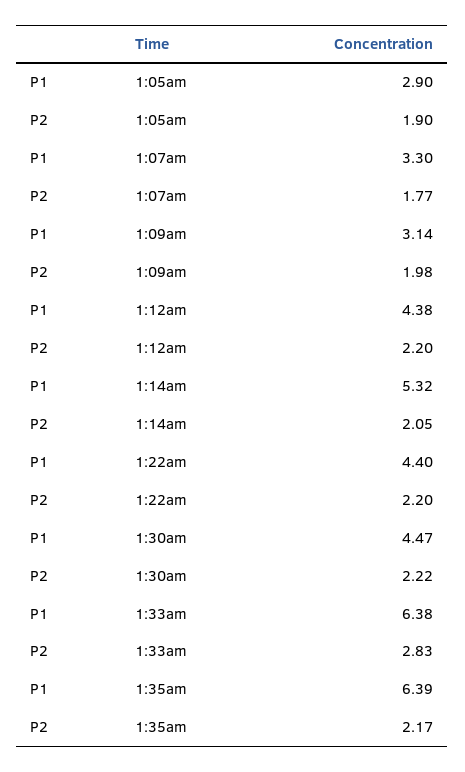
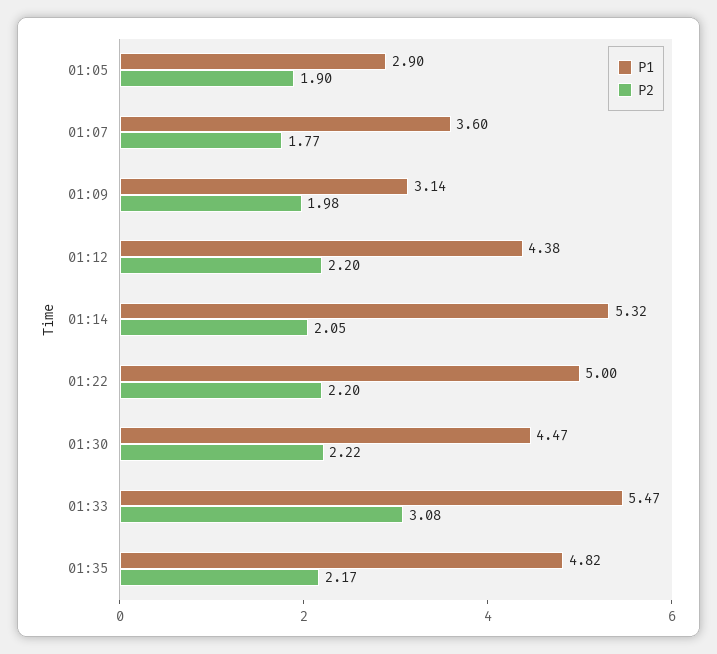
P1, 1:07am: 3.3 -> 3.6
P1, 1:22am: 4.4 -> 5
P1, 1:33am: 6.38 -> 5.47
P2, 1:33am: 2.83 -> 3.08
P1, 1:35am: 6.39 -> 4.82

